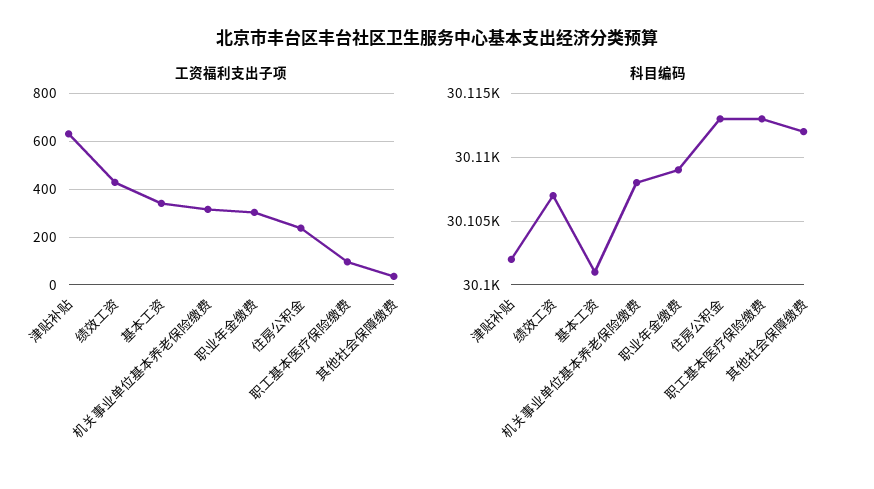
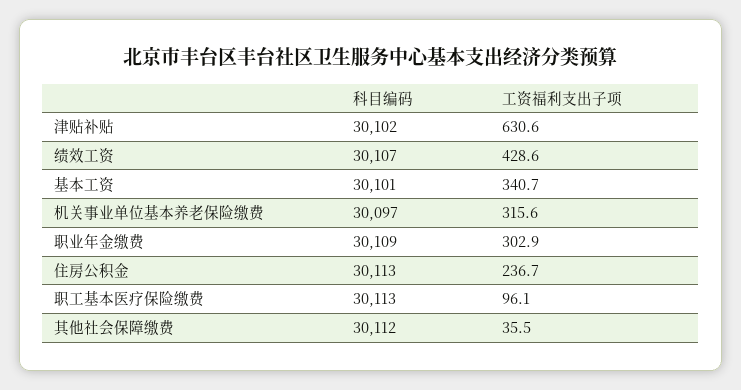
科目编码, 机关事业单位基本养老保险缴费: 30108 -> 30097

